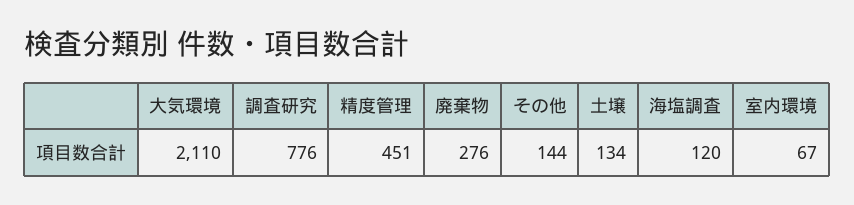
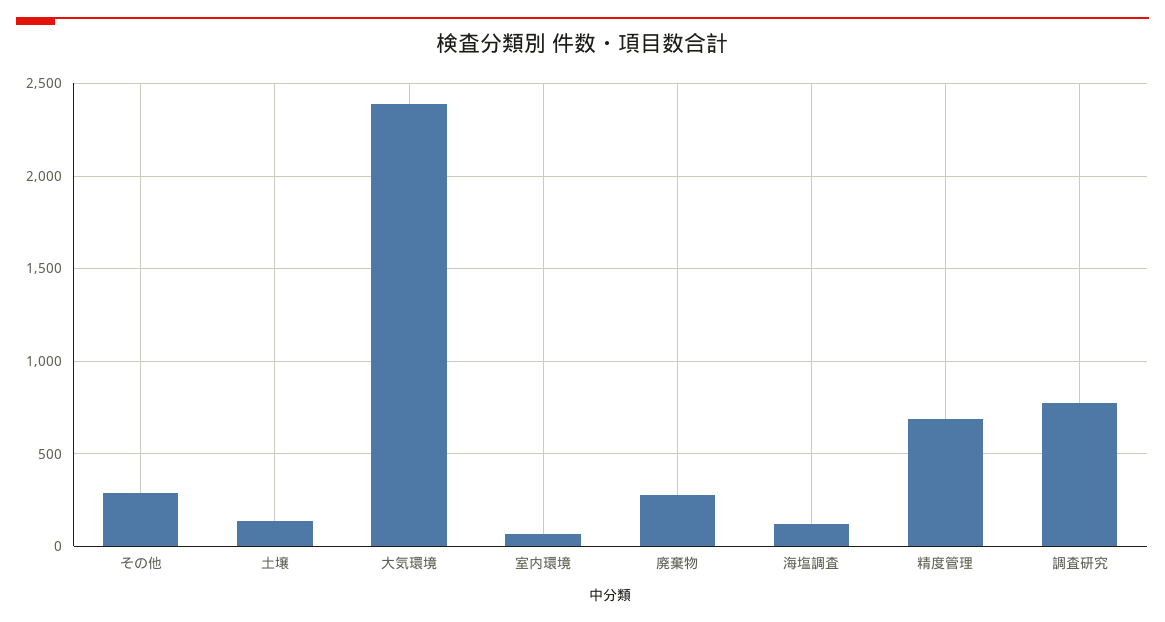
大気環境: 2110 -> 2400
精度管理: 451 -> 700
その他: 144 -> 300

